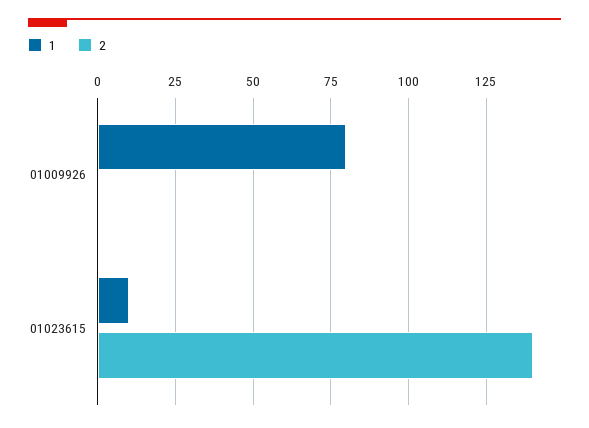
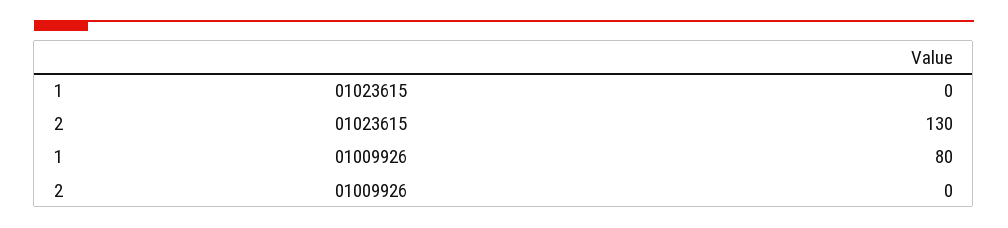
1, 01023615: 10 -> 0
2, 01023615: 140 -> 130

